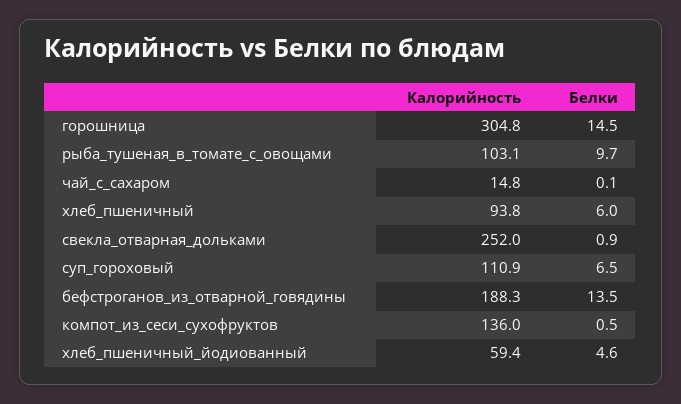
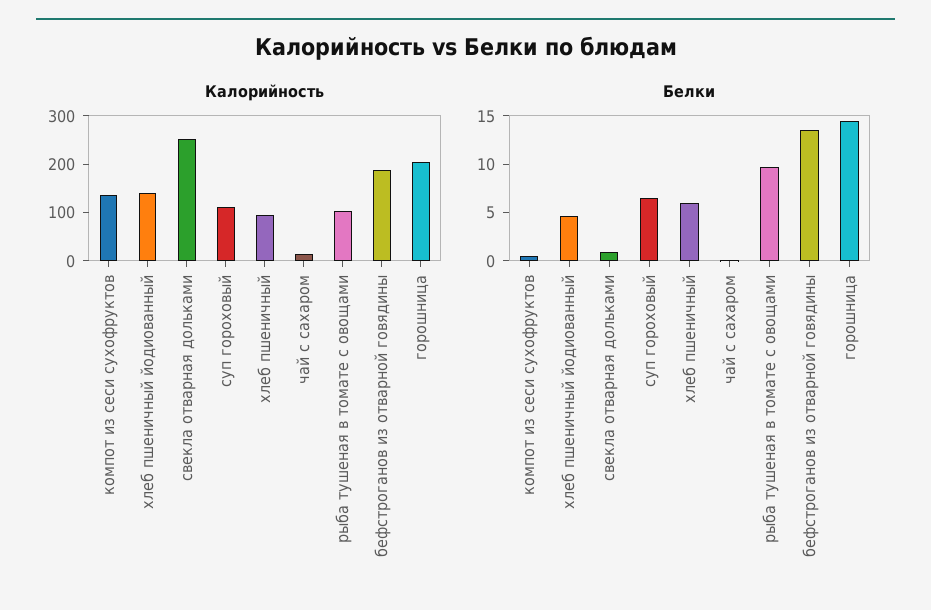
Калорийность, горошница: 304.8 -> 200
Калорийность, хлеб_пшеничный_йодиованный: 59.4 -> 140

